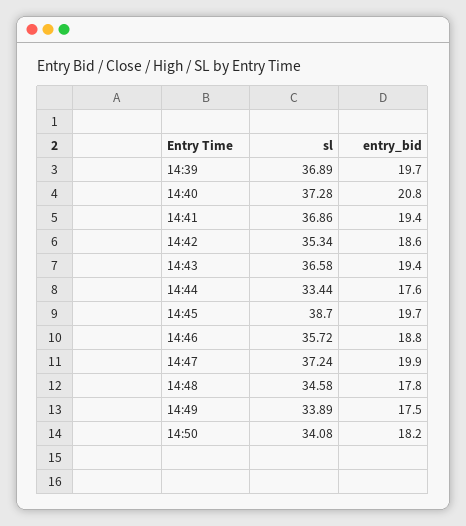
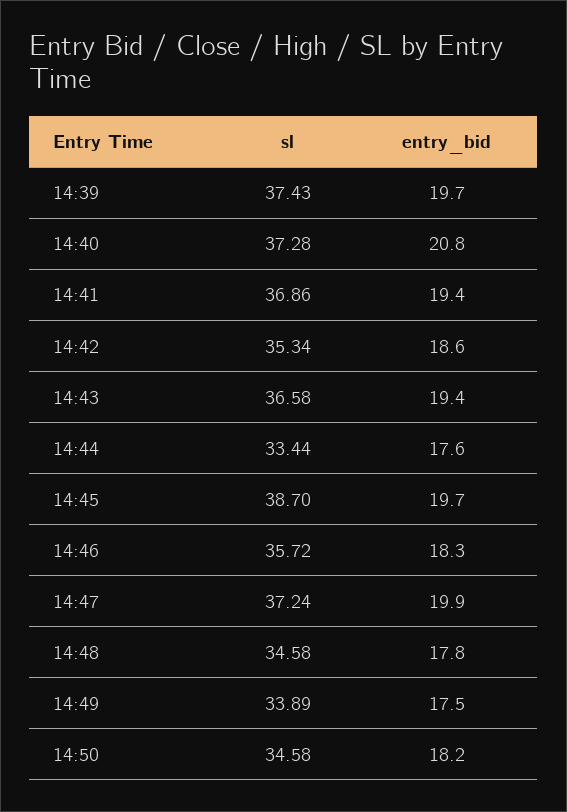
sl, 14:39: 36.89 -> 37.43
entry_bid, 14:46: 18.8 -> 18.3
sl, 14:50: 34.08 -> 34.58

